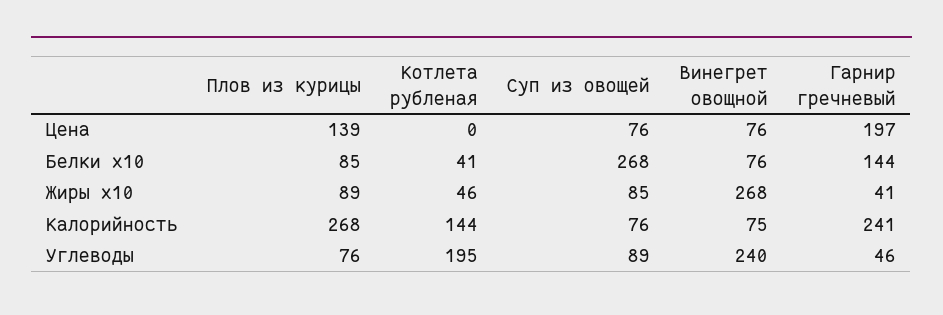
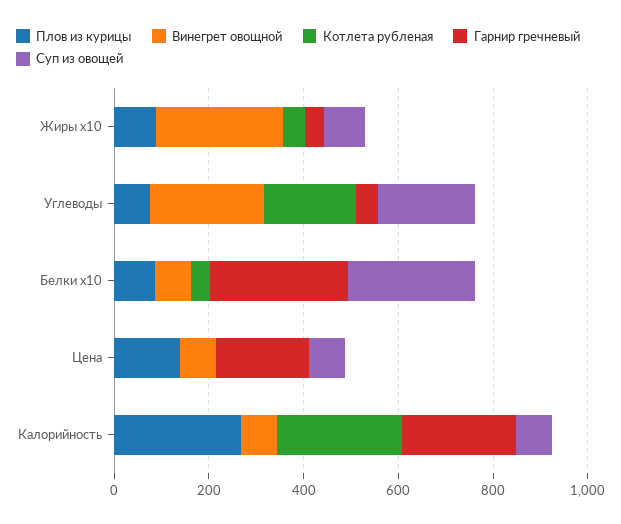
Гарнир гречневый, Белки x10: 144 -> 300
Котлета рубленая, Калорийность: 144 -> 250
Суп из овощей, Углеводы: 89 -> 200

